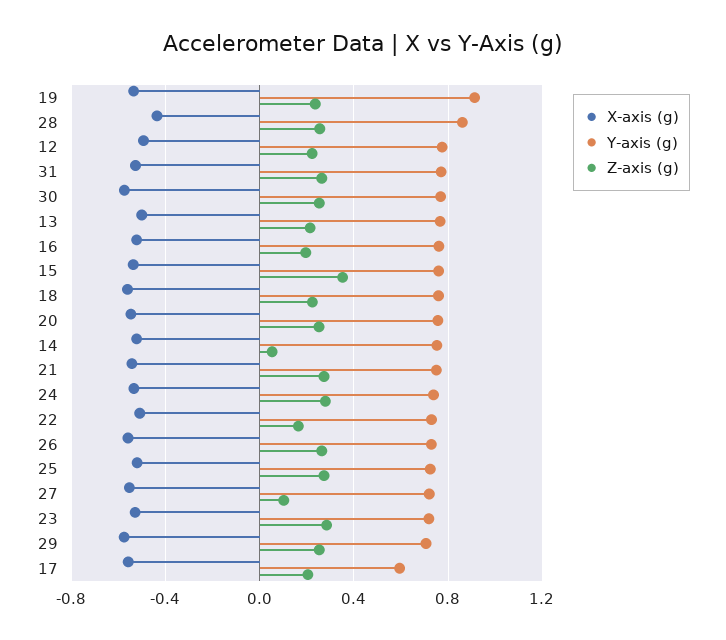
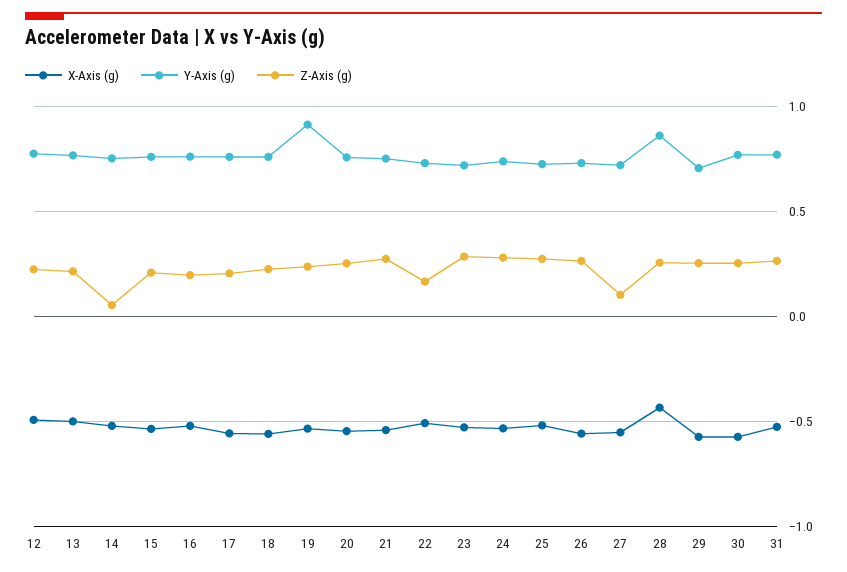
Z-axis (g), 15: 0.35 -> 0.2
Y-axis (g), 17: 0.6 -> 0.75

